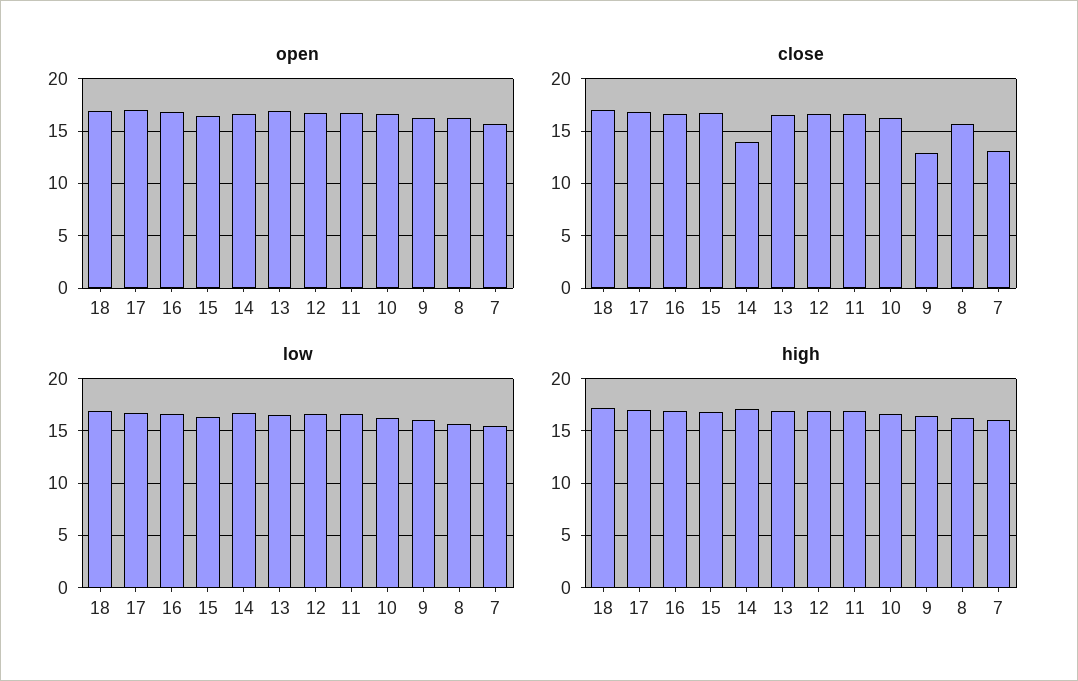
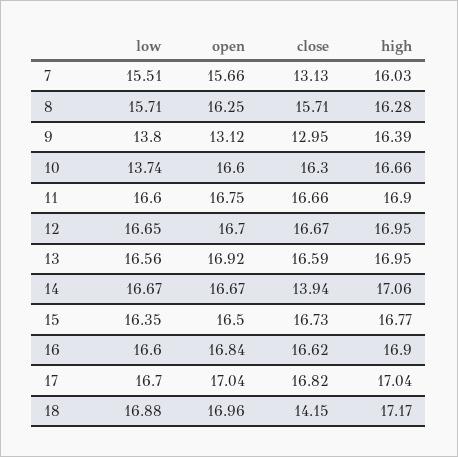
open, 9: 16 -> 13.12
close, 18: 17 -> 14.15
low, 10: 16 -> 13.74
low, 9: 16 -> 13.8

